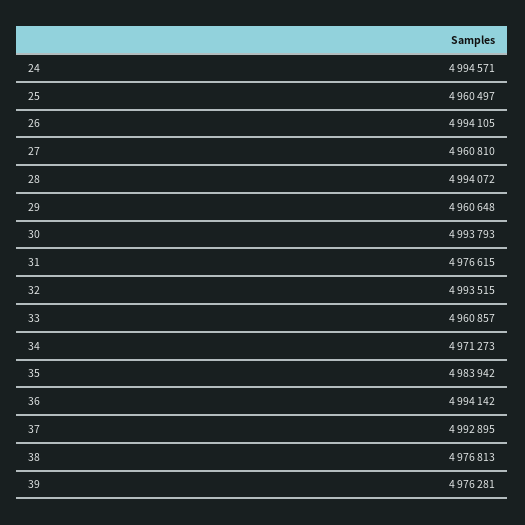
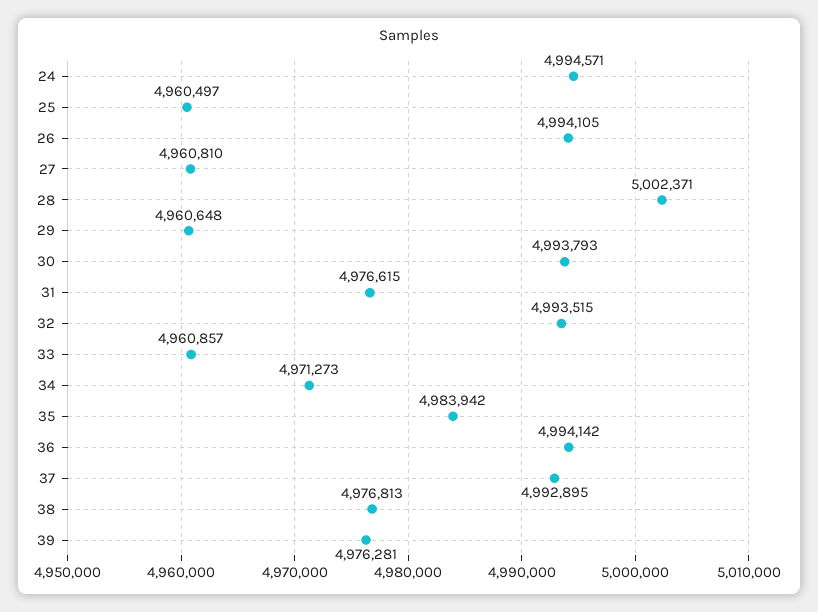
28: 4994072 -> 5002371

